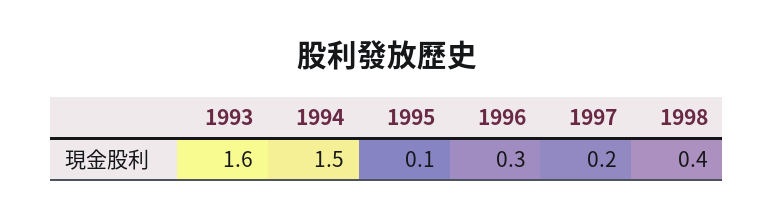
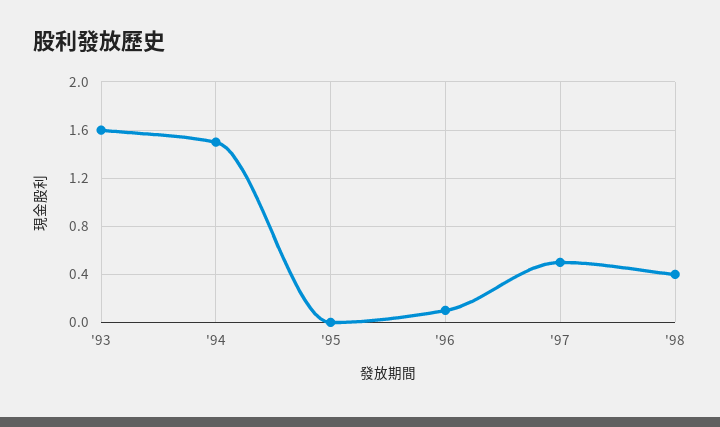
1995: 0.1 -> 0
1996: 0.3 -> 0.1
1997: 0.2 -> 0.5

